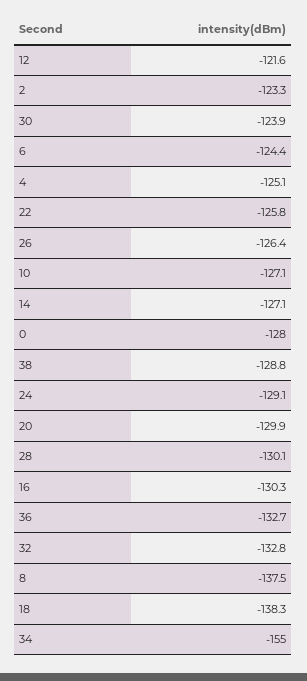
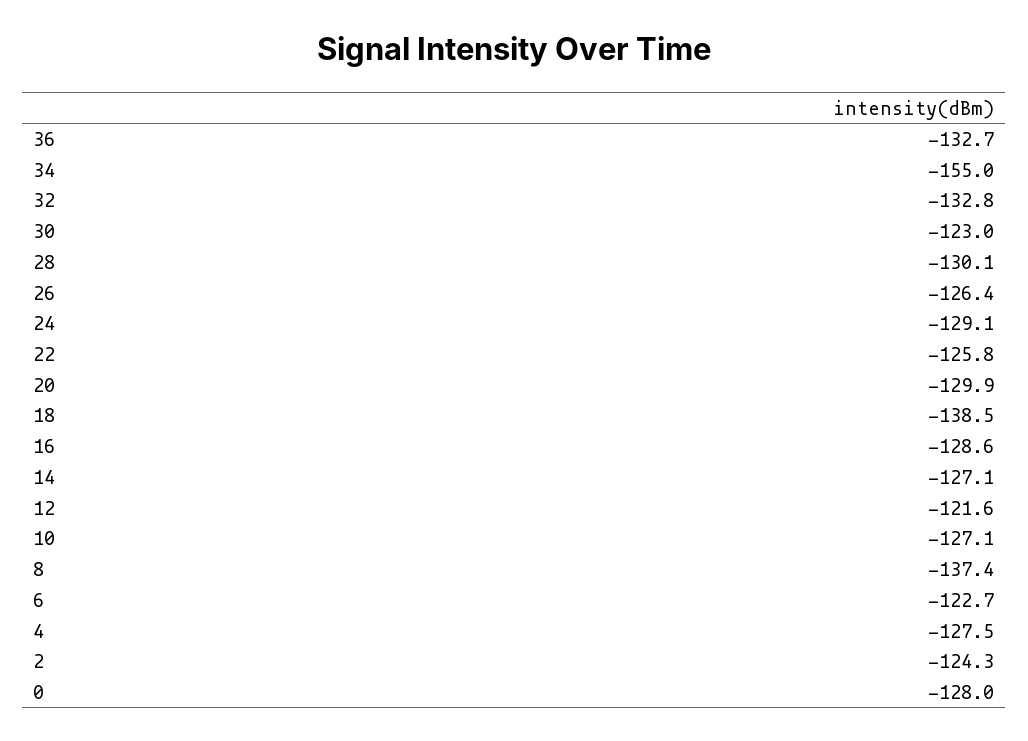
2: -123.3 -> -124.3
30: -123.9 -> -123
6: -124.4 -> -122.7
4: -125.1 -> -127.5
38: -128.8 -> none
16: -130.3 -> -128.6
8: -137.5 -> -137.4
18: -138.3 -> -138.5

